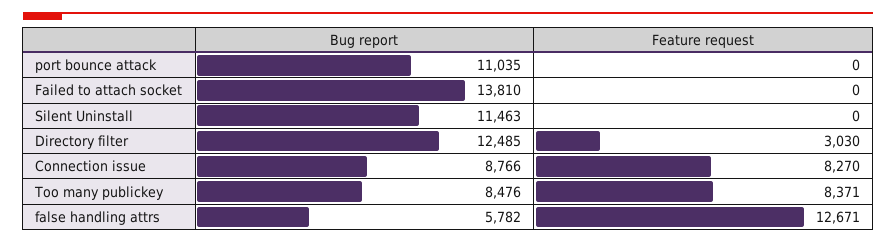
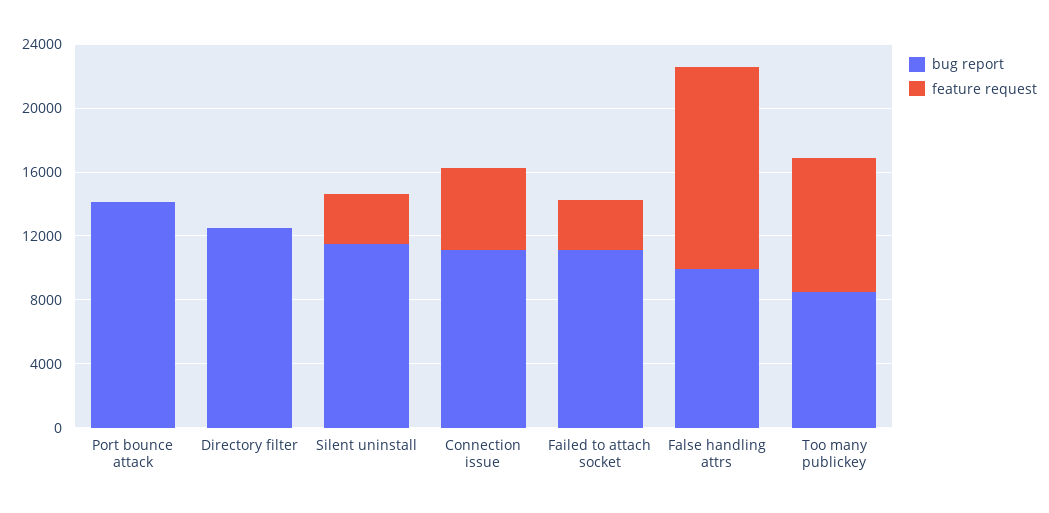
Bug report, port bounce attack: 11035 -> 14000
Bug report, Failed to attach socket: 13810 -> 11000
Feature request, Failed to attach socket: 0 -> 3000
Feature request, Silent Uninstall: 0 -> 3000
Feature request, Directory filter: 3030 -> 0
Bug report, Connection issue: 8766 -> 11000
Feature request, Connection issue: 8270 -> 5000
Bug report, false handling attrs: 5782 -> 10000

